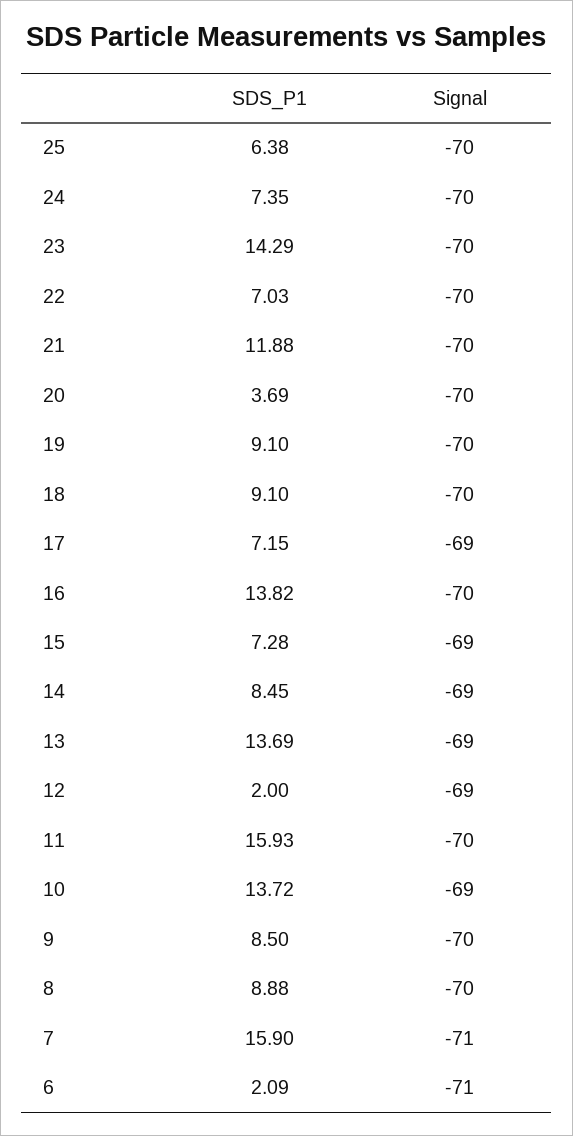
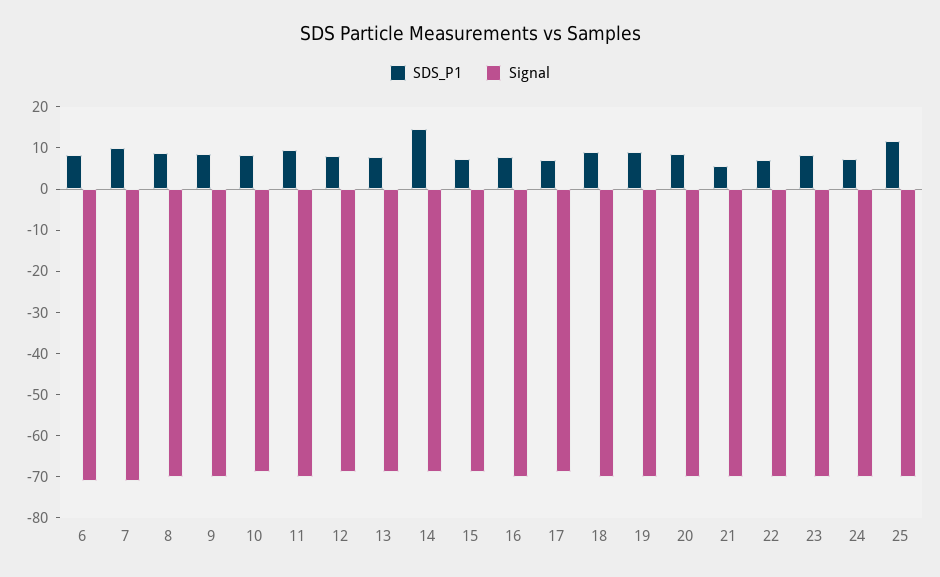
SDS_P1, 25: 6.38 -> 12
SDS_P1, 23: 14.29 -> 8
SDS_P1, 21: 11.88 -> 6
SDS_P1, 20: 3.69 -> 8
SDS_P1, 16: 13.82 -> 8
SDS_P1, 14: 8.45 -> 14
SDS_P1, 13: 13.69 -> 8
SDS_P1, 12: 2 -> 8
SDS_P1, 11: 15.93 -> 10
SDS_P1, 10: 13.72 -> 8
SDS_P1, 7: 15.9 -> 10
SDS_P1, 6: 2.09 -> 8

